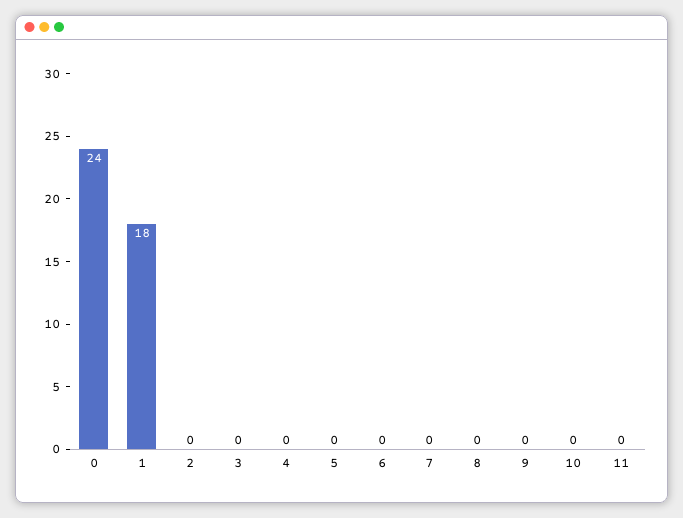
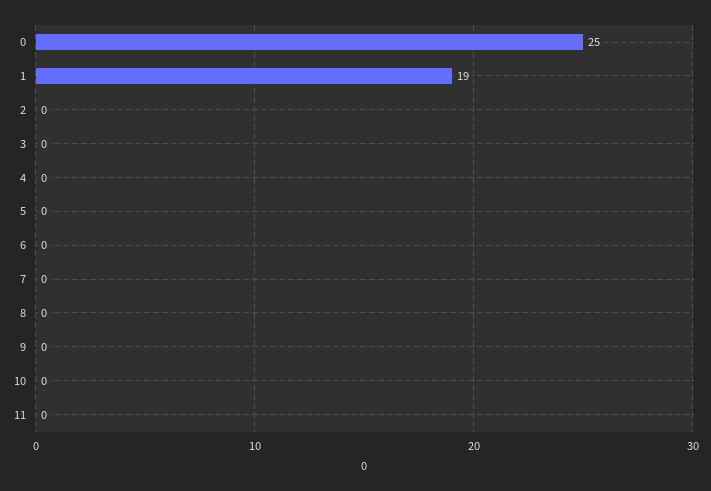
0: 24 -> 25
1: 18 -> 19

